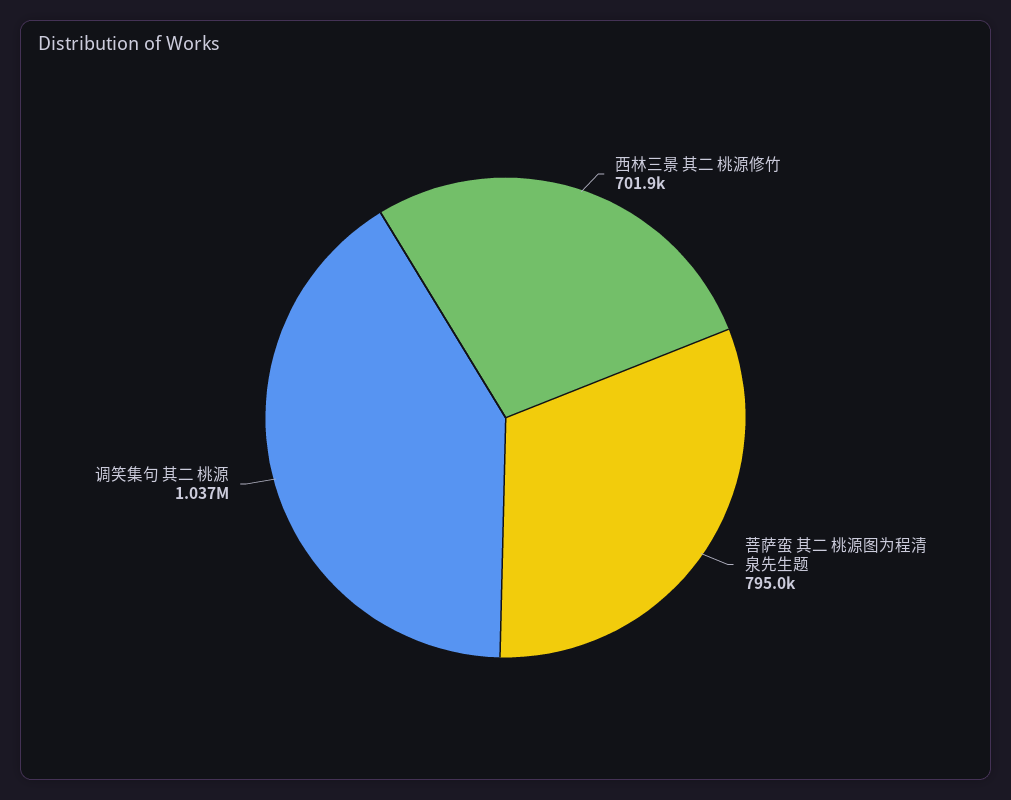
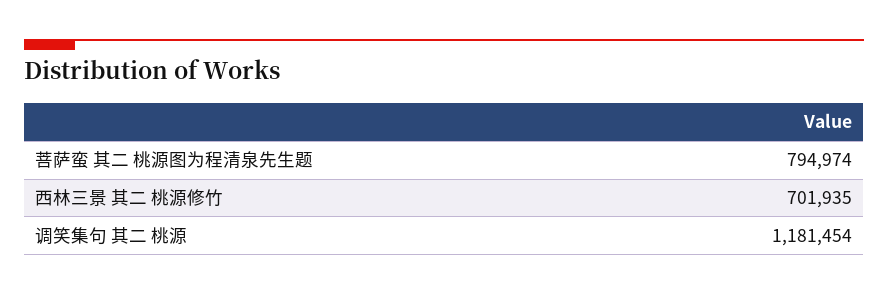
调笑集句 其二 桃源: 1037000 -> 1181454

